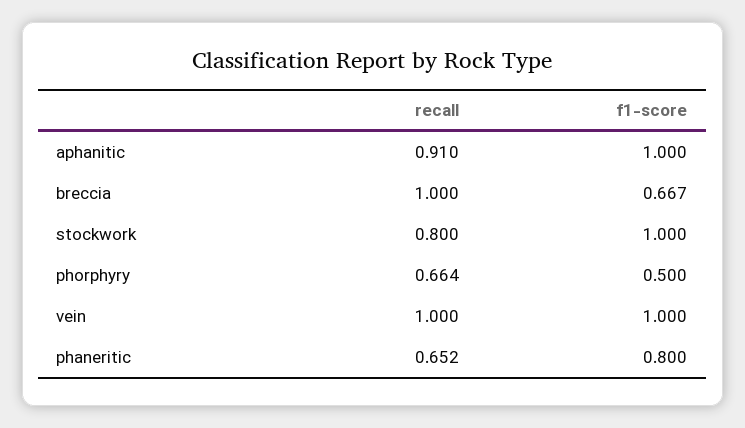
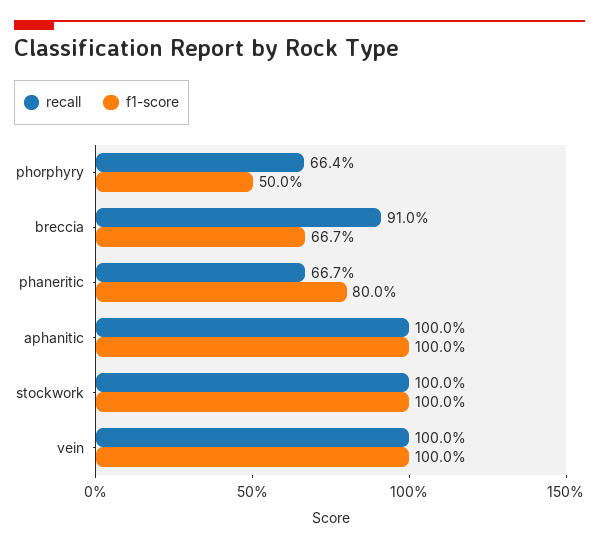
recall, aphanitic: 0.91 -> 1
recall, breccia: 1 -> 0.91
recall, stockwork: 0.8 -> 1
recall, phaneritic: 0.652 -> 0.667

